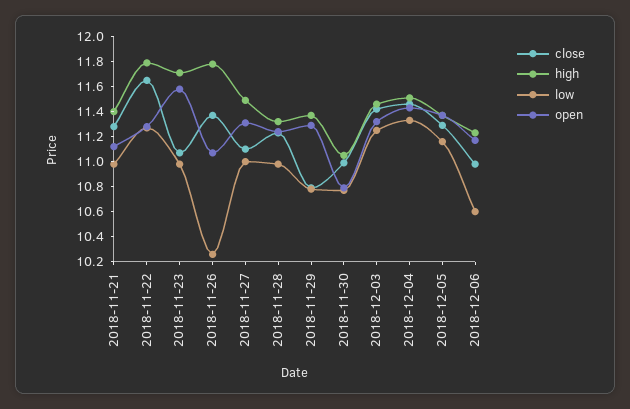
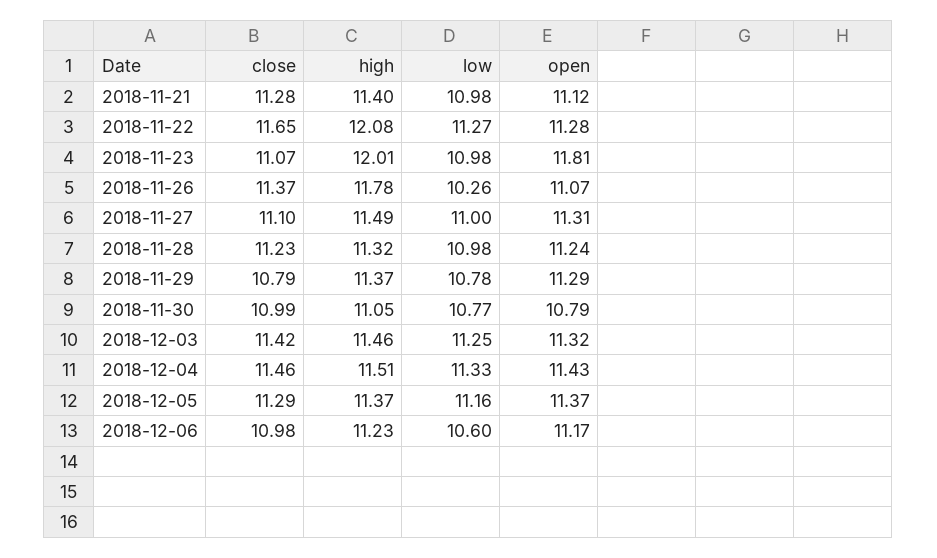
high, 2018-11-22: 11.8 -> 12.08
high, 2018-11-23: 11.7 -> 12.01
open, 2018-11-23: 11.6 -> 11.81

